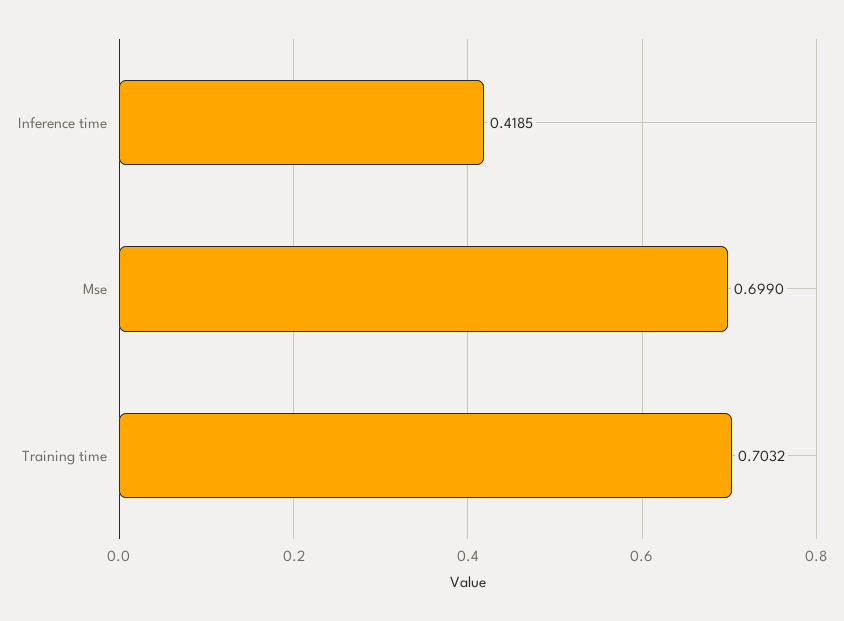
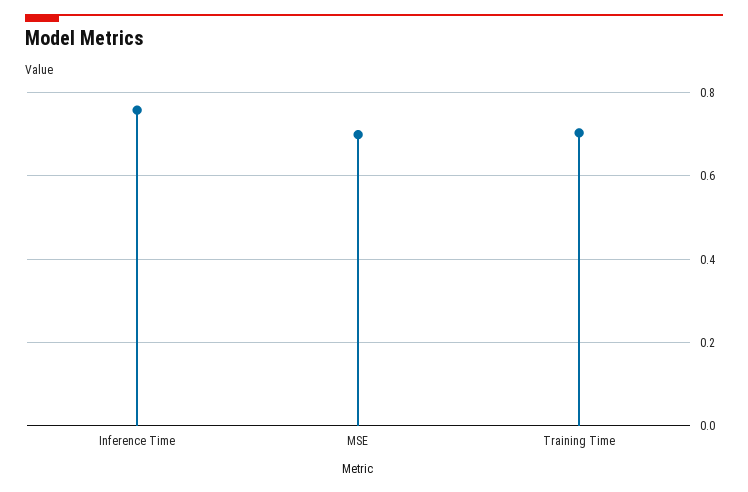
Inference time: 0.4185 -> 0.76

